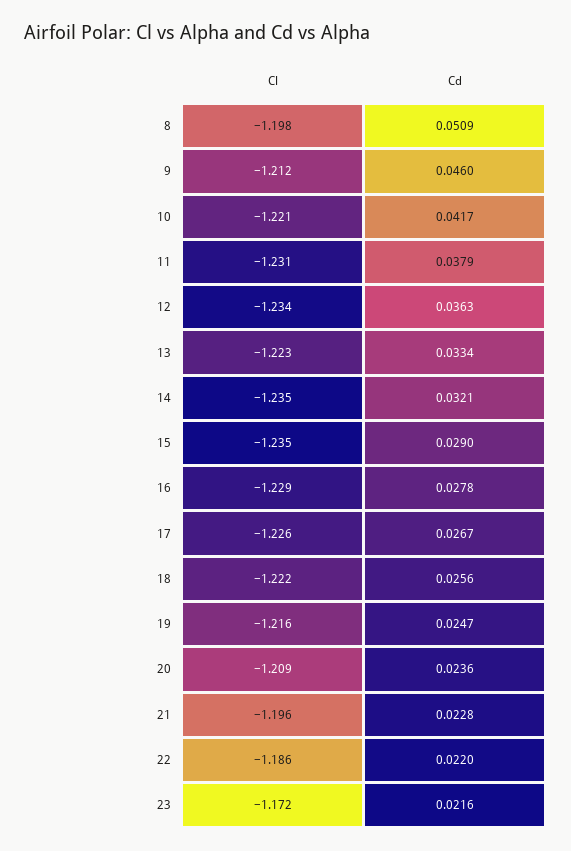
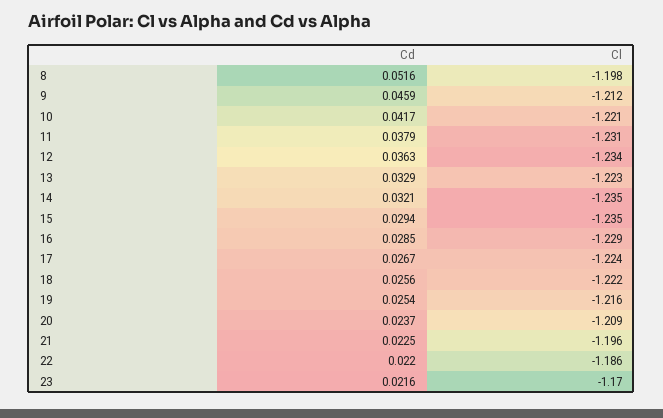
Cd, 8: 0.0509 -> 0.0516
Cd, 9: 0.046 -> 0.0459
Cd, 13: 0.0334 -> 0.0329
Cd, 15: 0.029 -> 0.0294
Cd, 16: 0.0278 -> 0.0285
Cl, 17: -1.226 -> -1.224
Cd, 19: 0.0247 -> 0.0254
Cd, 20: 0.0236 -> 0.0237
Cd, 21: 0.0228 -> 0.0225
Cl, 23: -1.172 -> -1.17

